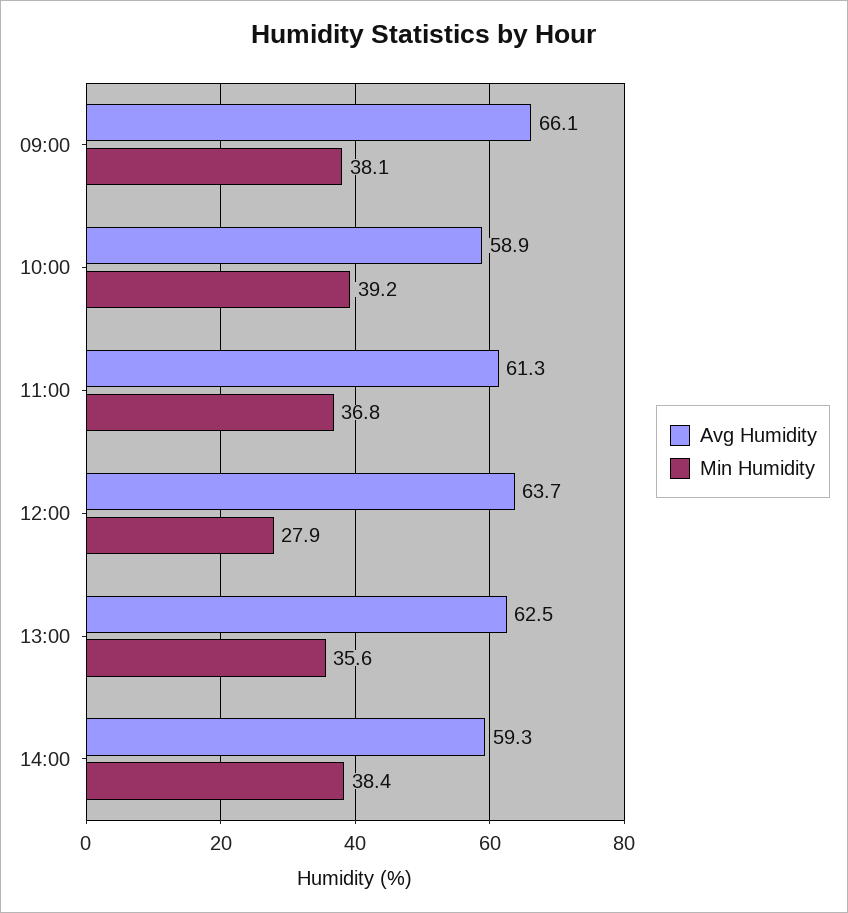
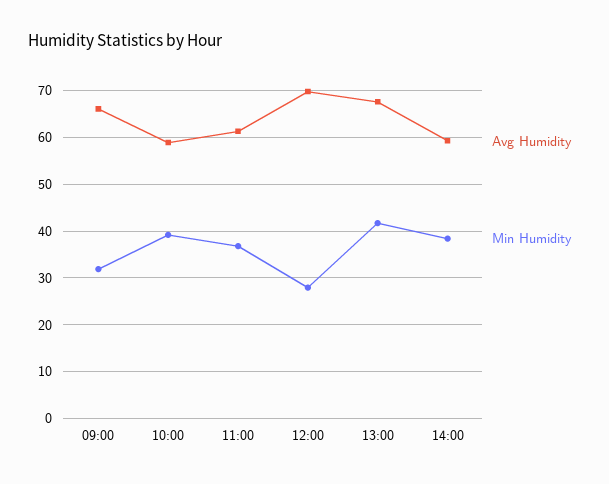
Min Humidity, 09:00: 38.1 -> 32
Avg Humidity, 12:00: 63.7 -> 70
Avg Humidity, 13:00: 62.5 -> 68
Min Humidity, 13:00: 35.6 -> 42

